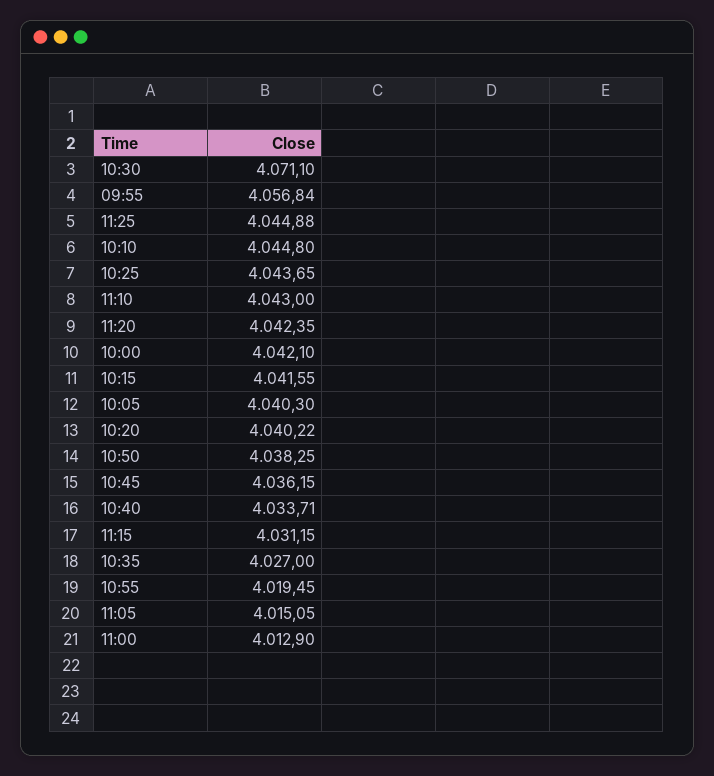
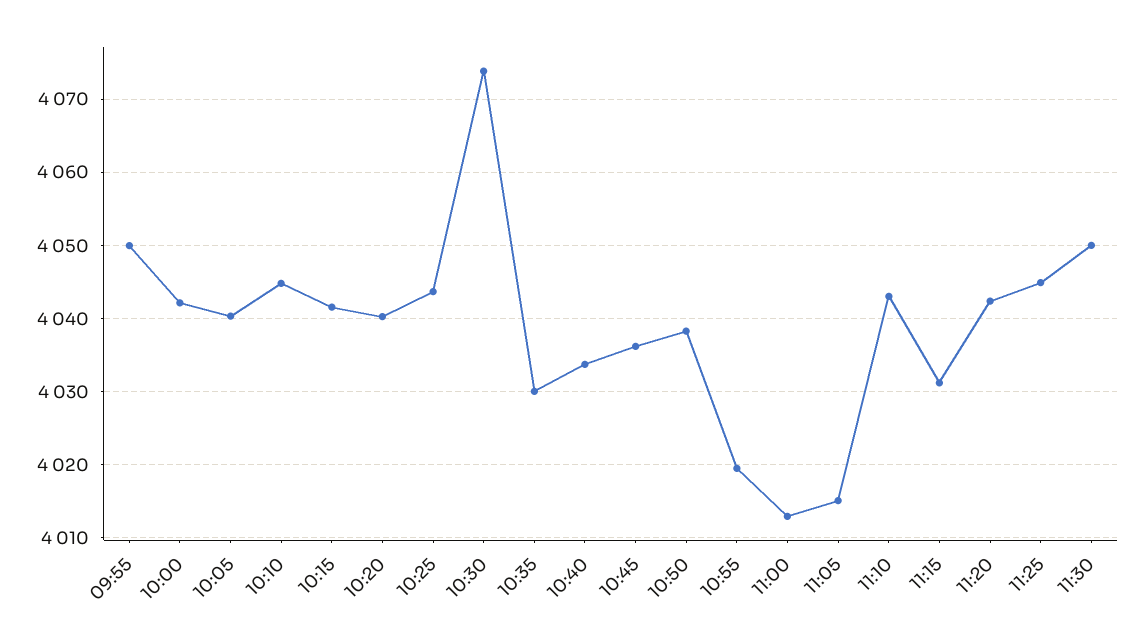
10:30: 4071.1 -> 4074
09:55: 4056.84 -> 4050
10:35: 4027 -> 4030
11:30: none -> 4050

